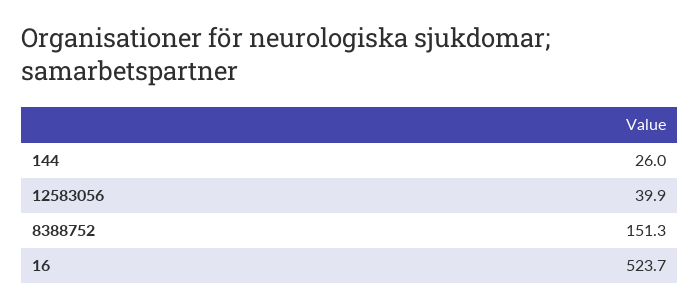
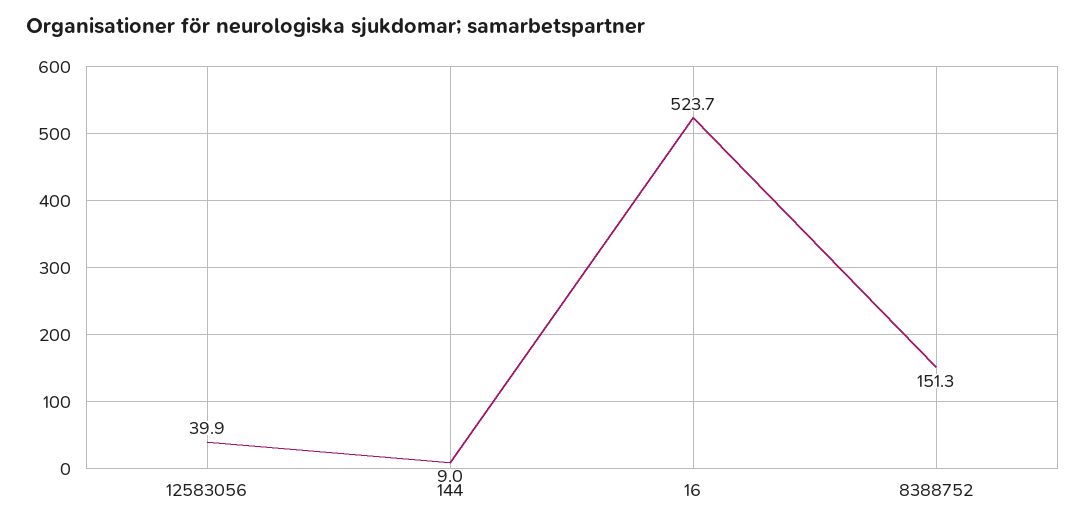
144: 26 -> 9

